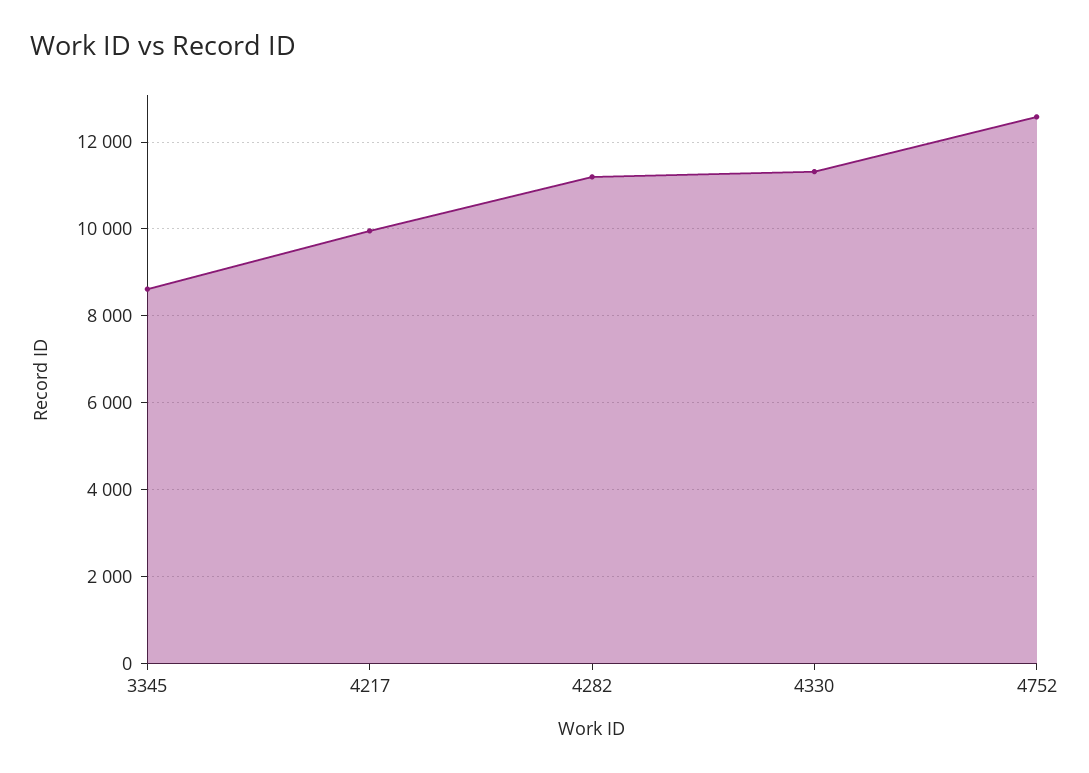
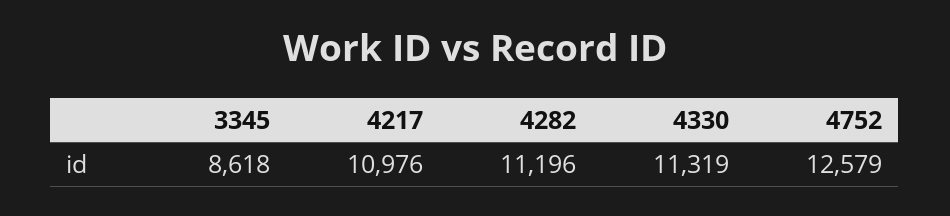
4217: 10000 -> 10976

